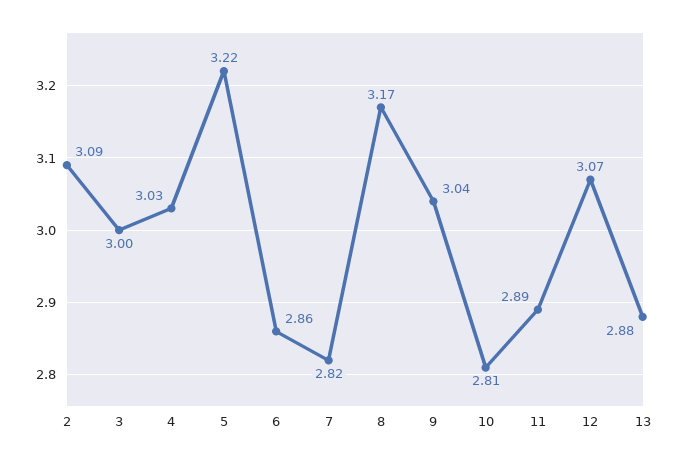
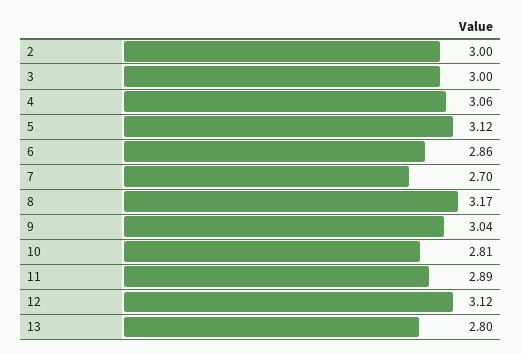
2: 3.09 -> 3
4: 3.03 -> 3.06
5: 3.22 -> 3.12
7: 2.82 -> 2.7
12: 3.07 -> 3.12
13: 2.88 -> 2.8

